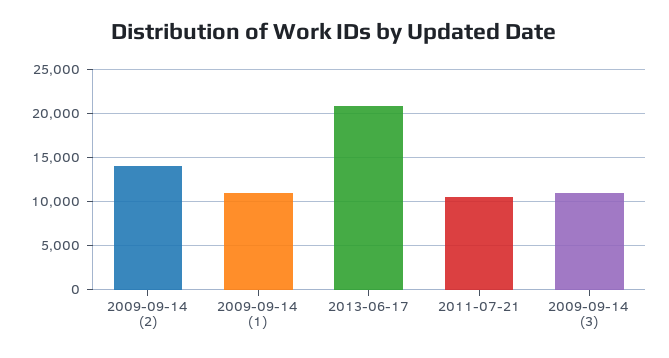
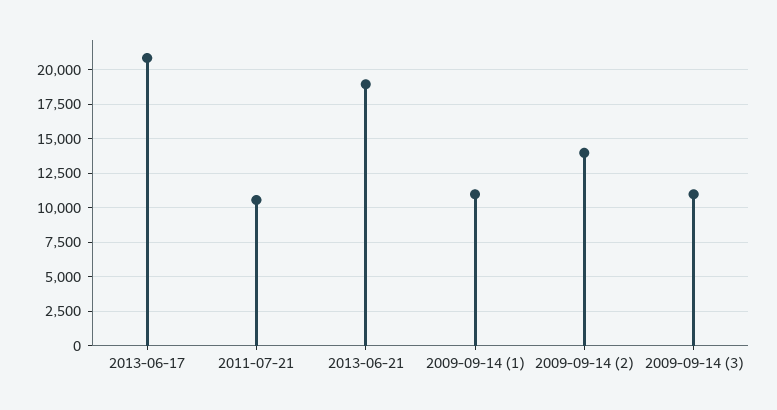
2013-06-21: none -> 19000

